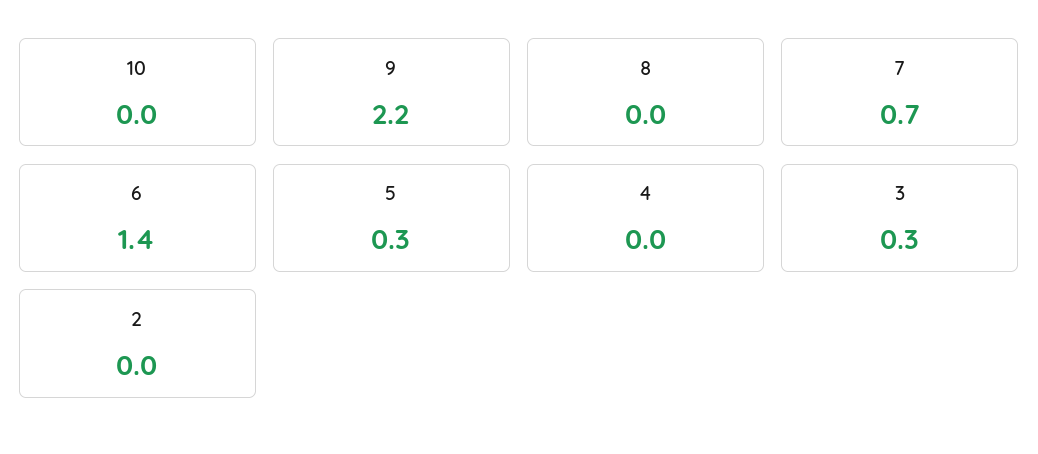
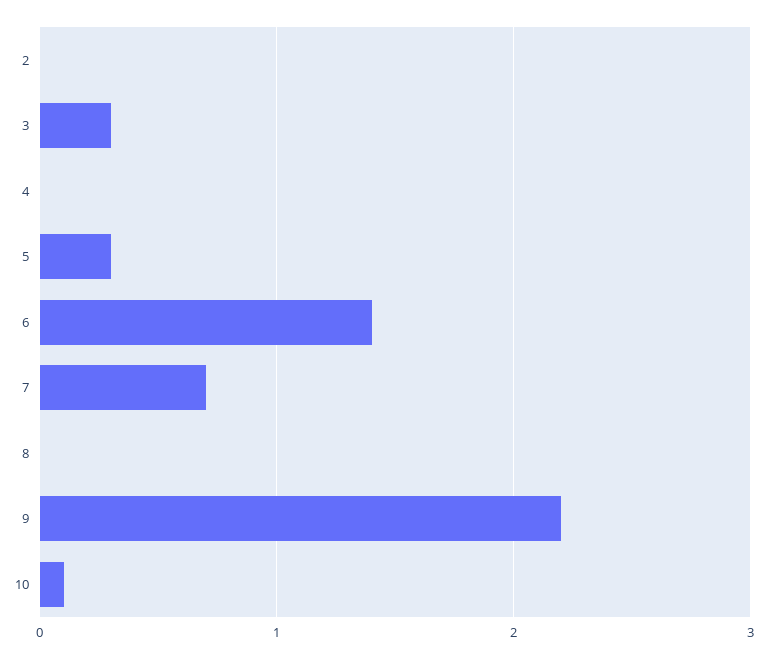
10: 0 -> 0.1

